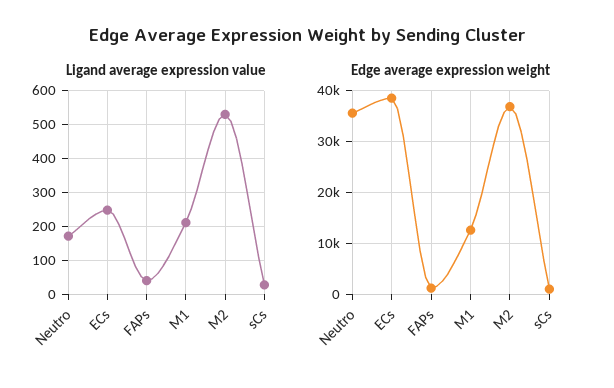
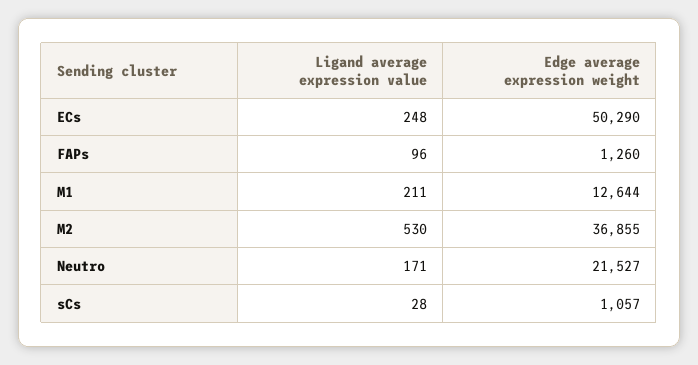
Ligand average expression value, FAPs: 40 -> 96
Edge average expression weight, Neutro: 36000 -> 21527
Edge average expression weight, ECs: 38000 -> 50290

